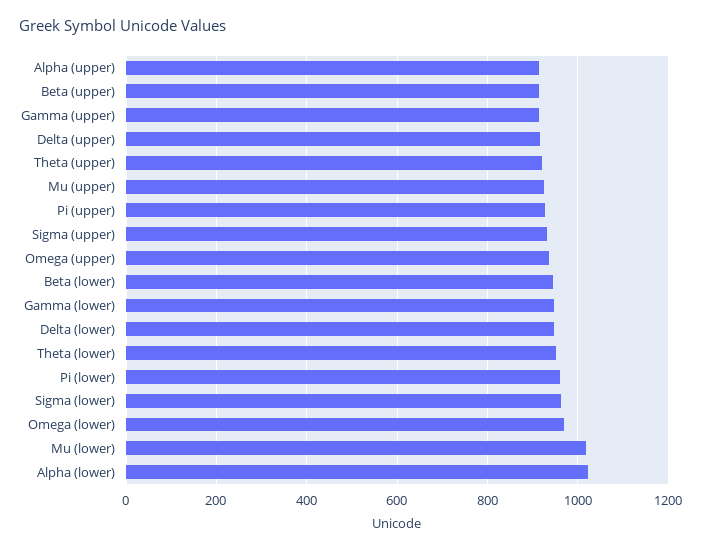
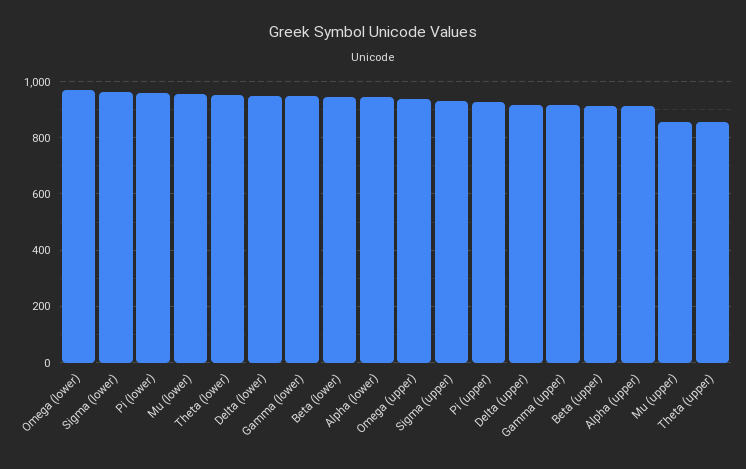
Theta (upper): 920 -> 850
Mu (upper): 920 -> 850
Mu (lower): 1020 -> 950
Alpha (lower): 1020 -> 950

